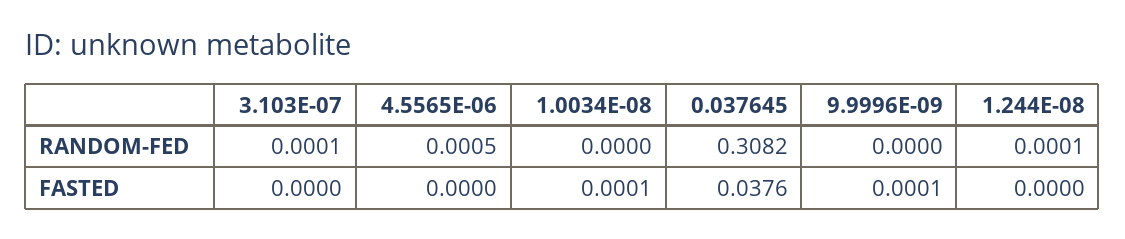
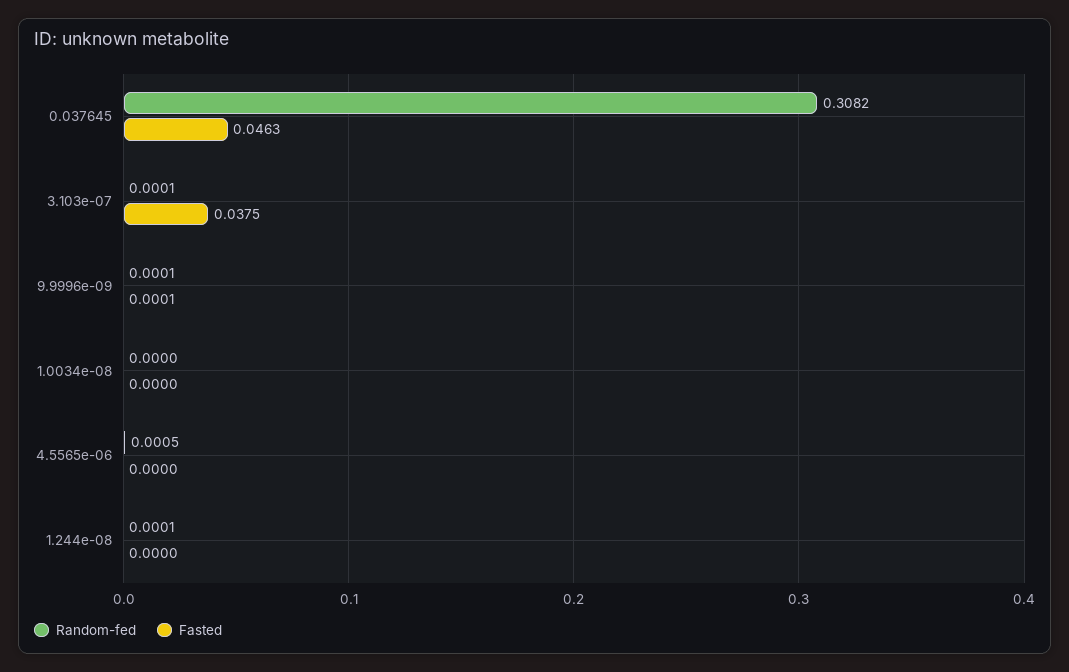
RANDOM-FED, 9.9996E-09: 0 -> 0.0001
FASTED, 3.103E-07: 0 -> 0.0375
FASTED, 1.0034E-08: 0.0001 -> 0
FASTED, 0.037645: 0.0376 -> 0.0463

